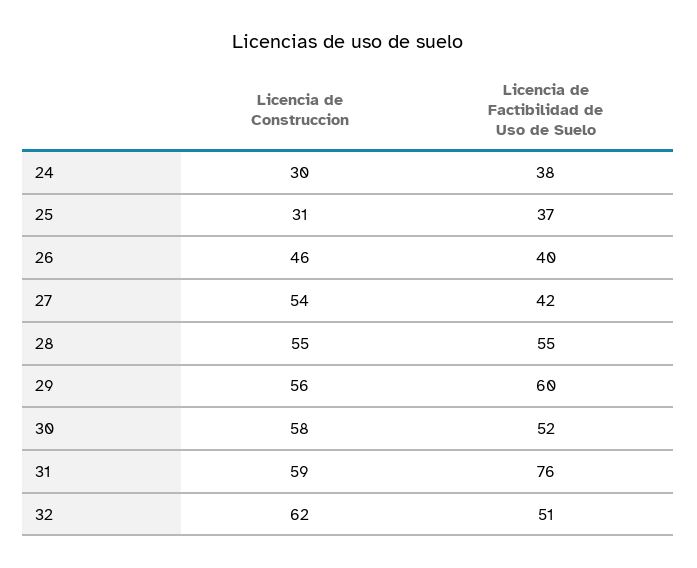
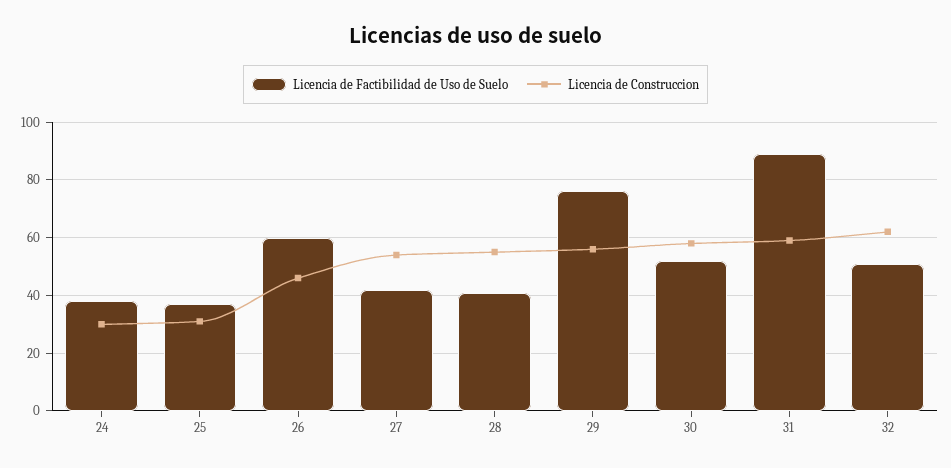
Licencia de Factibilidad de Uso de Suelo, 26: 40 -> 60
Licencia de Factibilidad de Uso de Suelo, 28: 55 -> 40
Licencia de Factibilidad de Uso de Suelo, 29: 60 -> 75
Licencia de Factibilidad de Uso de Suelo, 31: 76 -> 90

